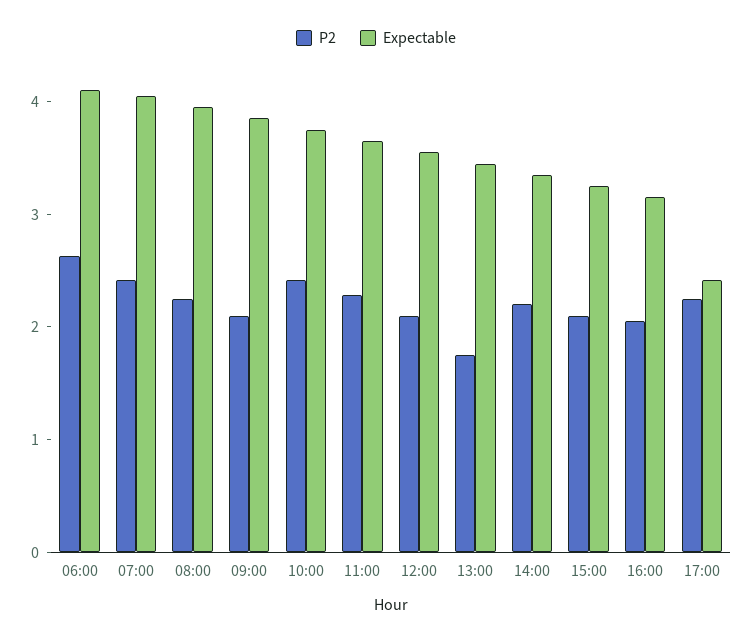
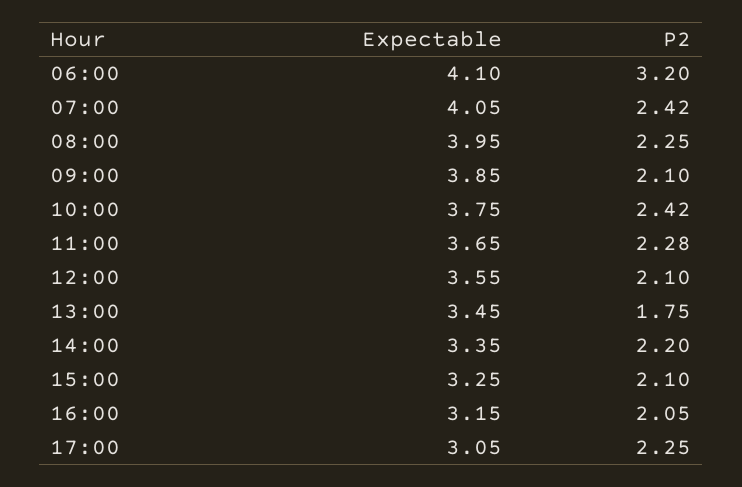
P2, 06:00: 2.6 -> 3.2
Expectable, 17:00: 2.4 -> 3.05

